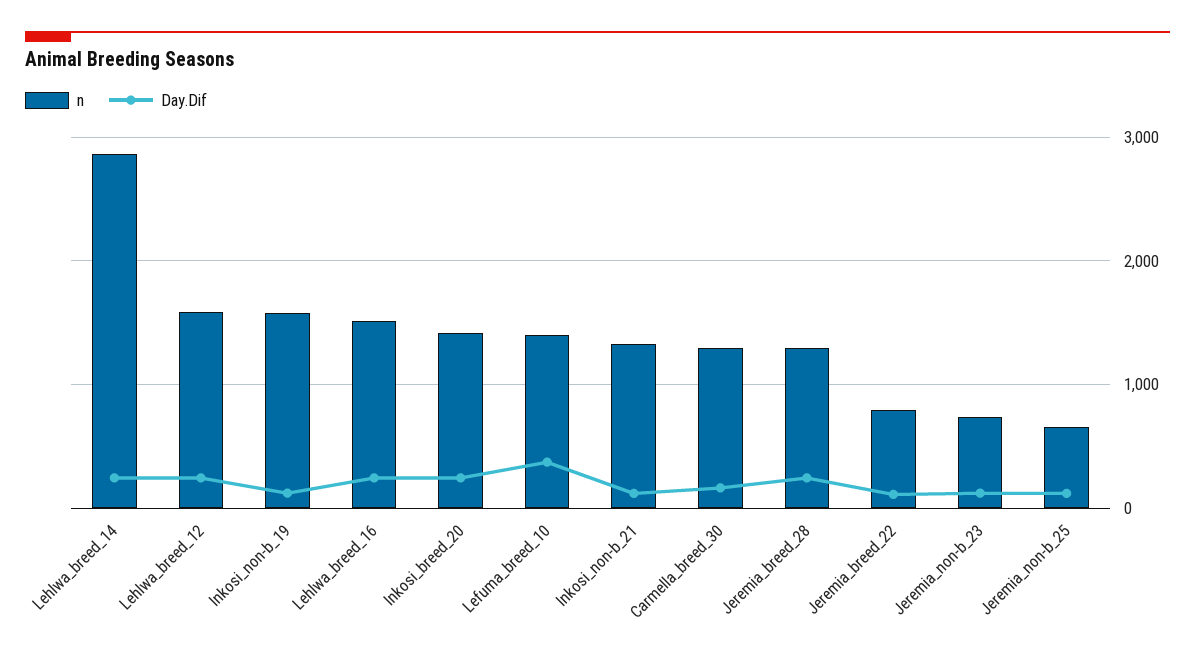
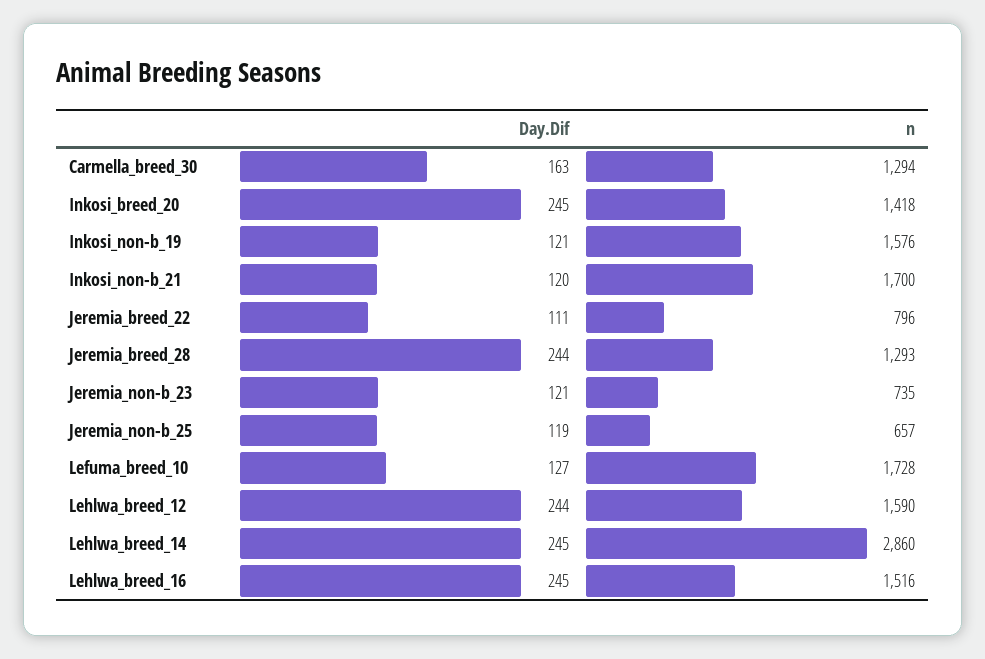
n, Lefuma_breed_10: 1400 -> 1728
Day.Dif, Lefuma_breed_10: 400 -> 127
n, Inkosi_non-b_21: 1300 -> 1700

